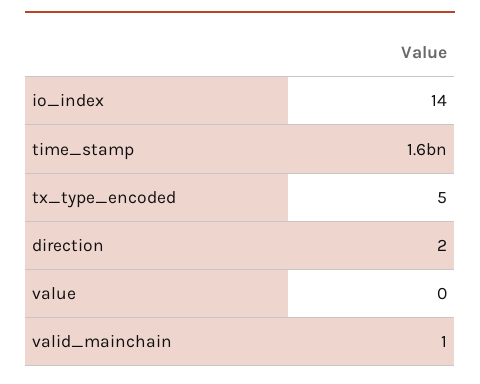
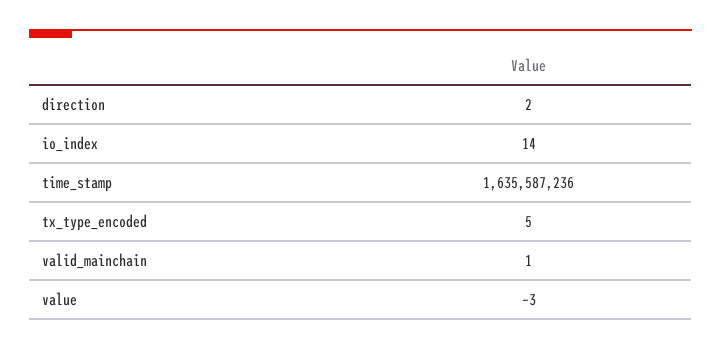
value: 0 -> -3

